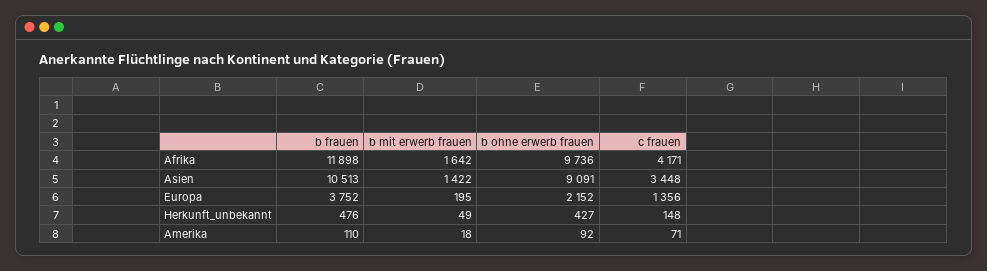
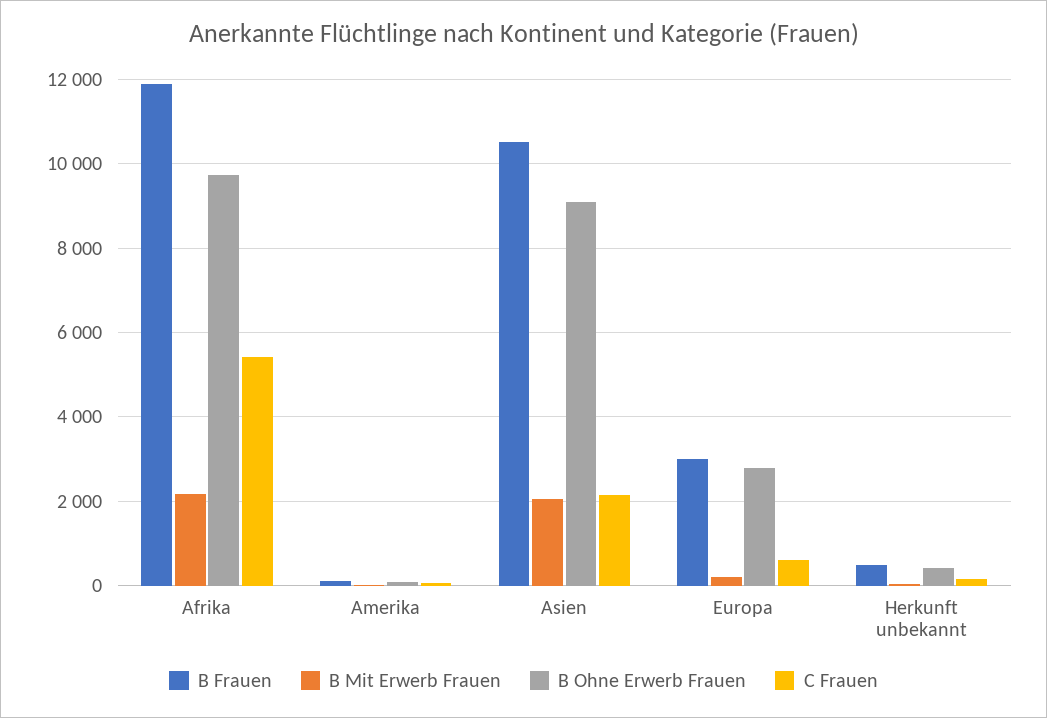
b mit erwerb frauen, Afrika: 1642 -> 2200
c frauen, Afrika: 4171 -> 5400
b mit erwerb frauen, Asien: 1422 -> 2000
c frauen, Asien: 3448 -> 2200
b frauen, Europa: 3752 -> 3000
b ohne erwerb frauen, Europa: 2152 -> 2800
c frauen, Europa: 1356 -> 600

